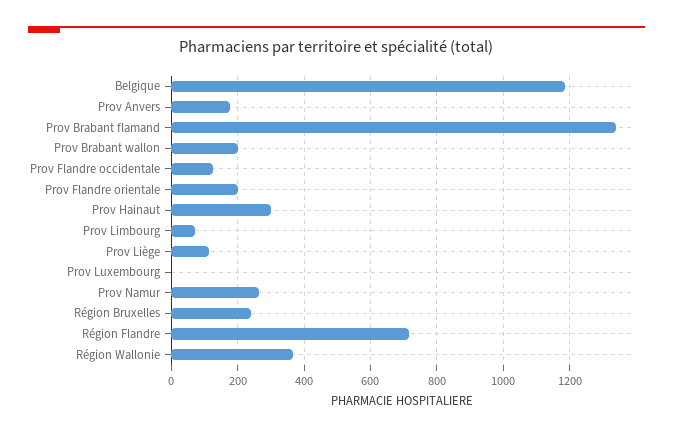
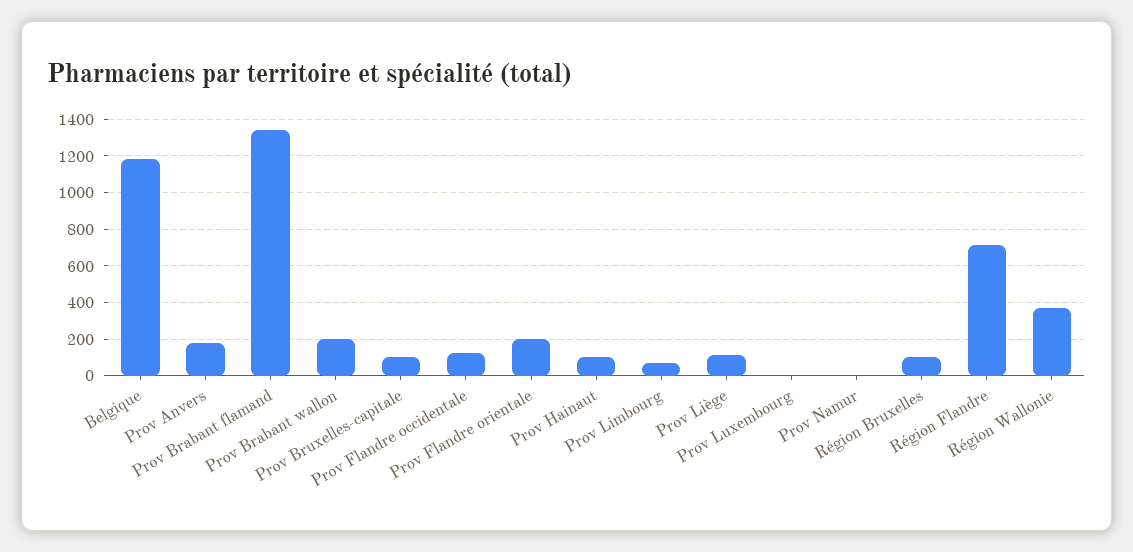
Prov Hainaut: 300 -> 100
Prov Namur: 260 -> 0
Région Bruxelles: 240 -> 100
Prov Bruxelles-capitale: none -> 100

